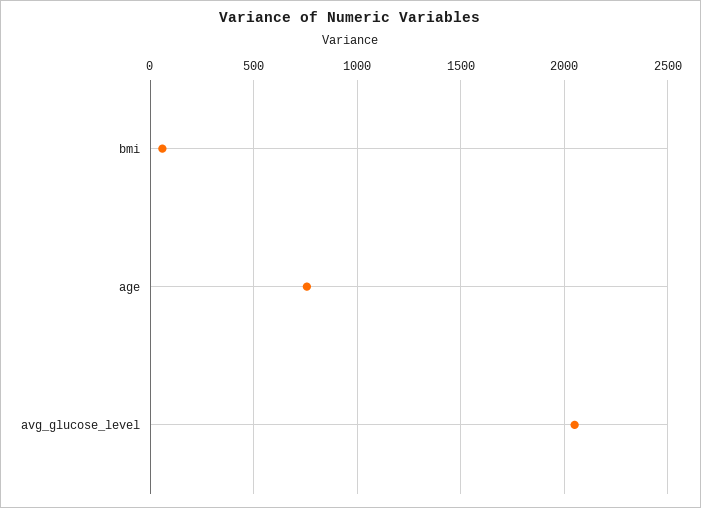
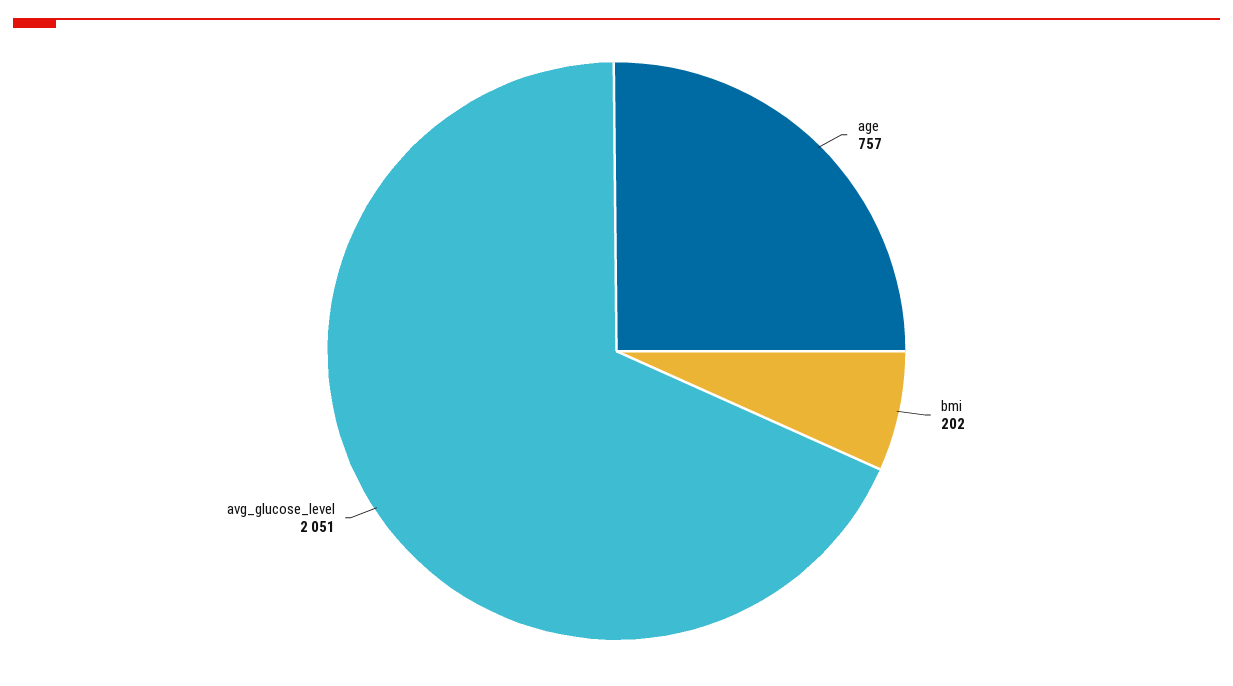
bmi: 50 -> 202

